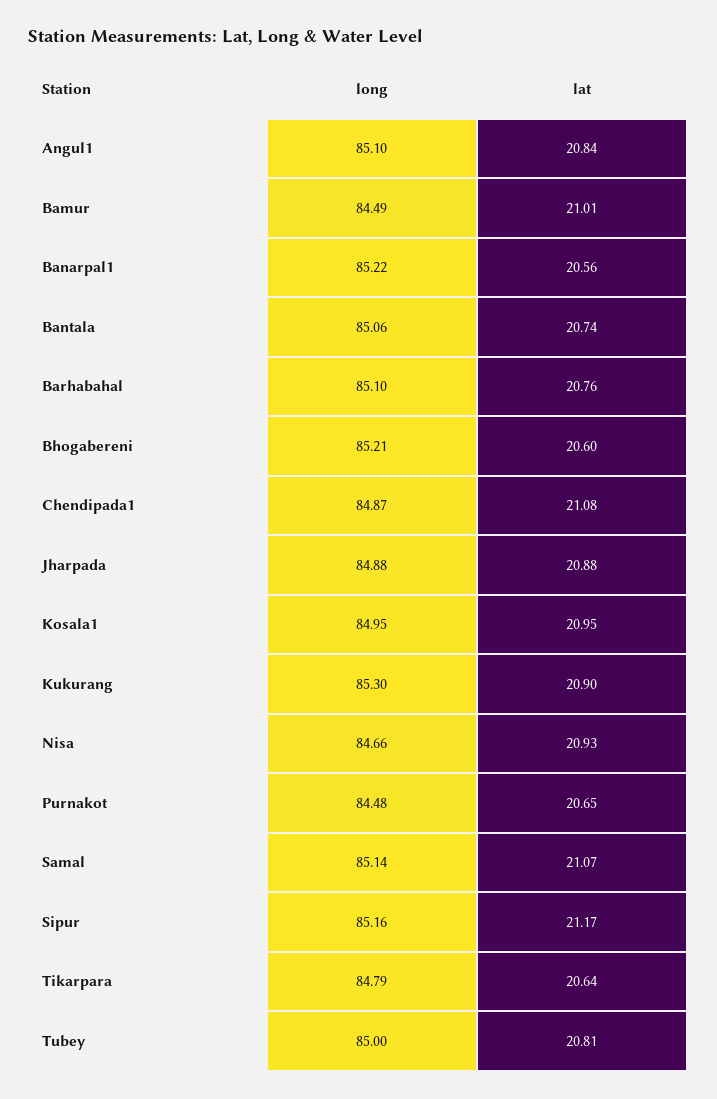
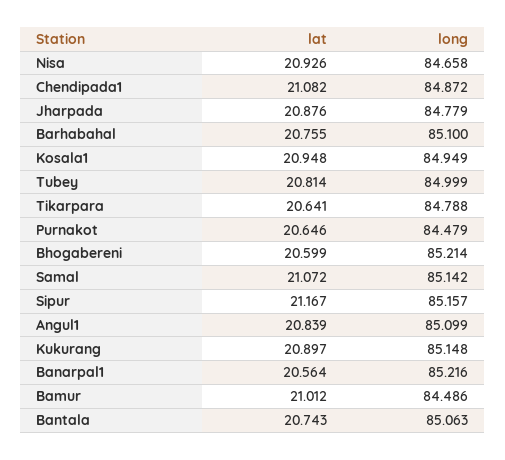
long, Jharpada: 84.88 -> 84.779
long, Kukurang: 85.3 -> 85.148

